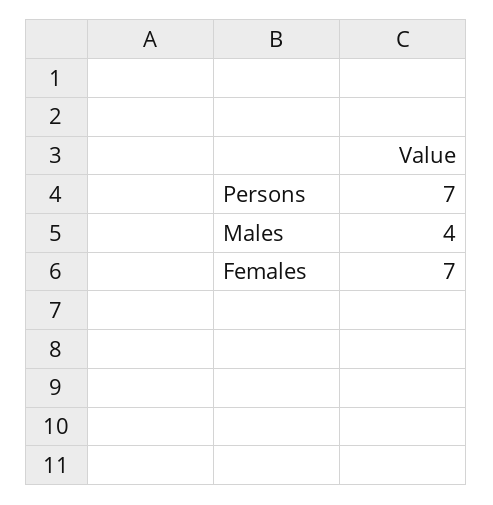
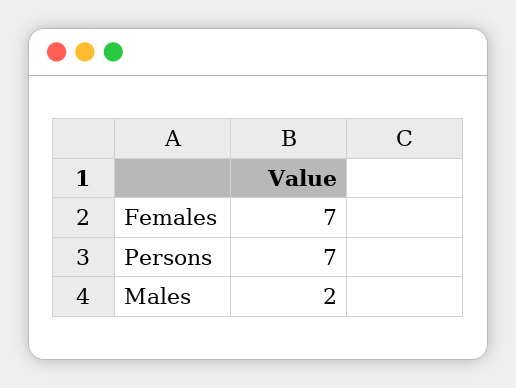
Males: 4 -> 2

